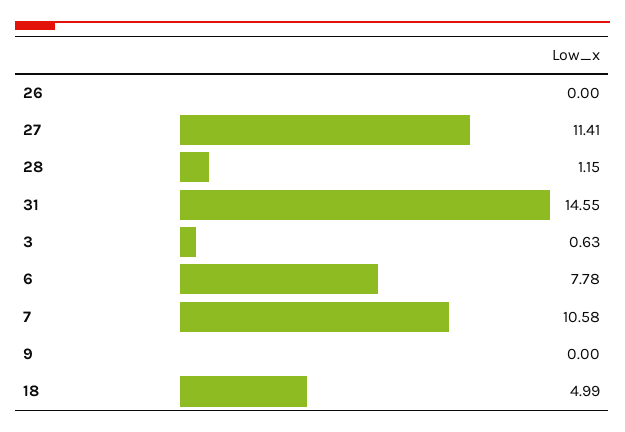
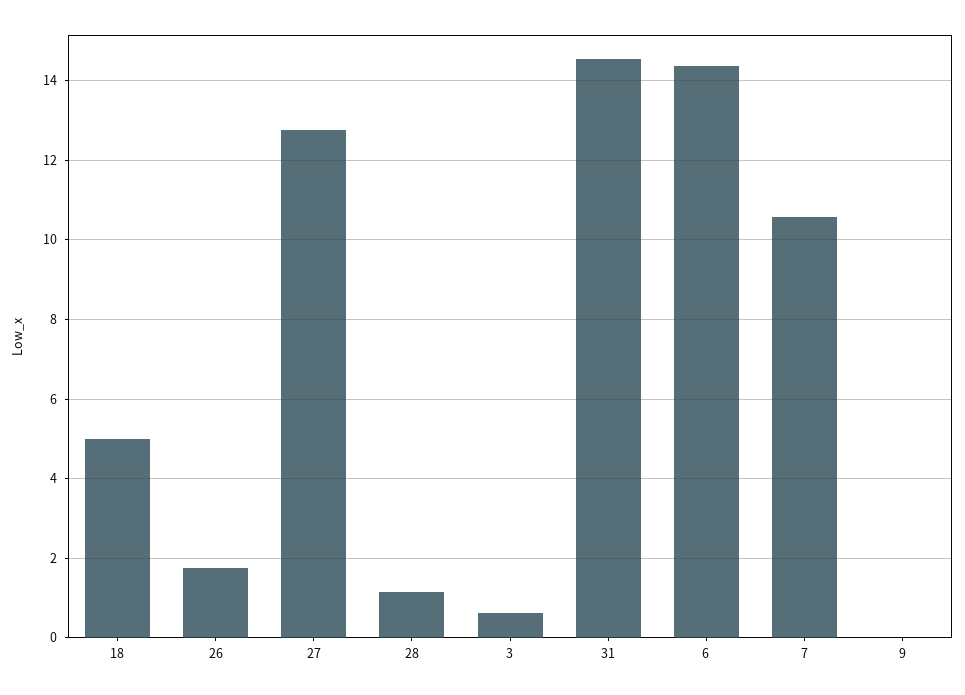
26: 0 -> 1.8
27: 11.41 -> 12.8
6: 7.78 -> 14.4

